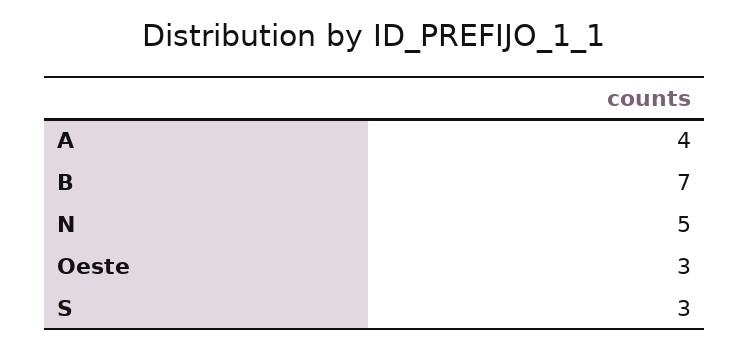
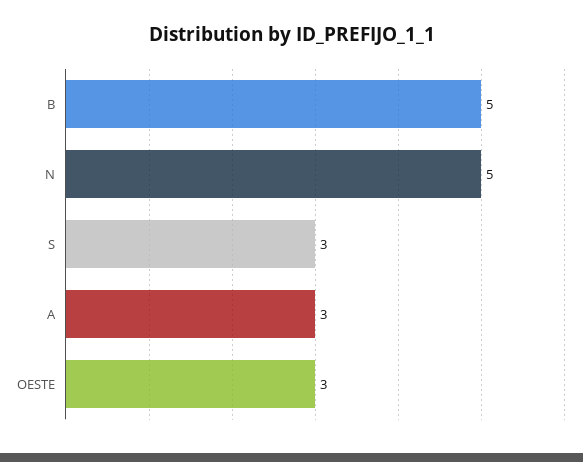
A: 4 -> 3
B: 7 -> 5

